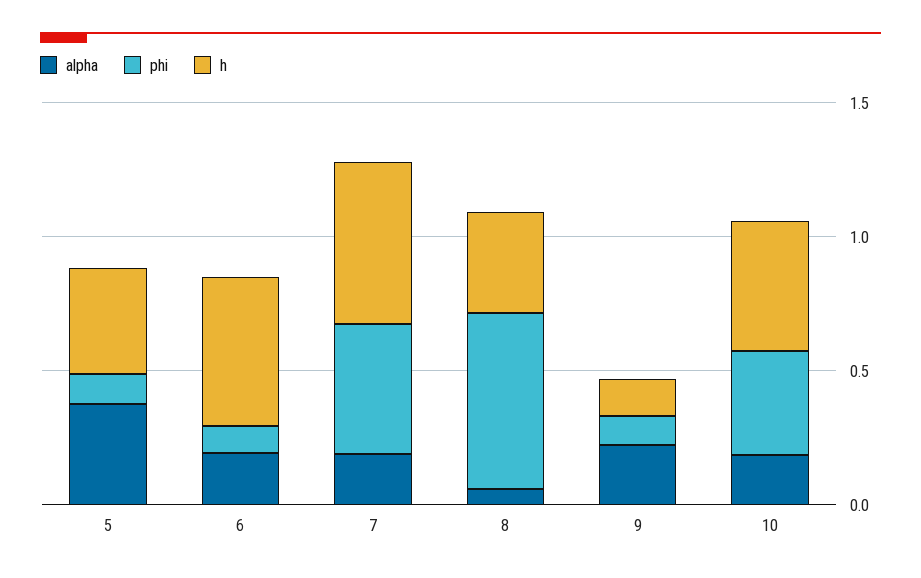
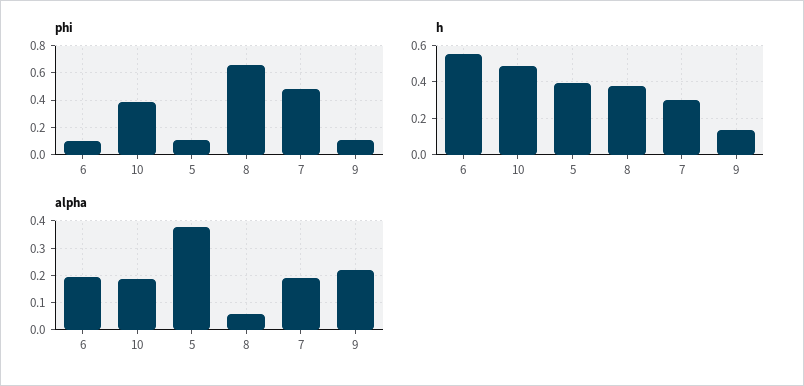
h, 7: 0.6 -> 0.3

